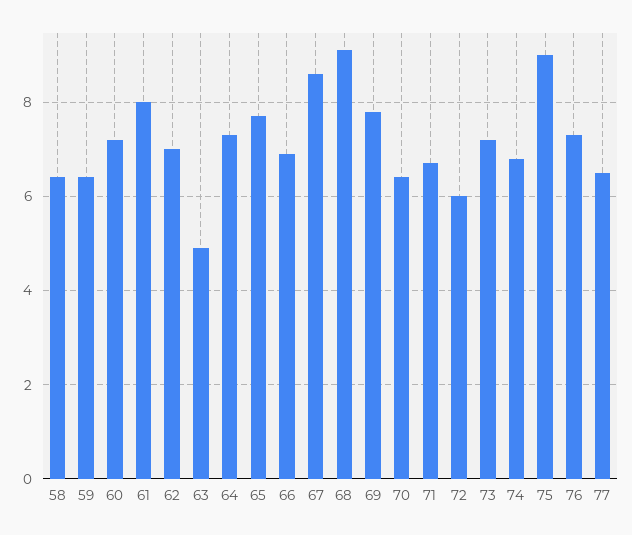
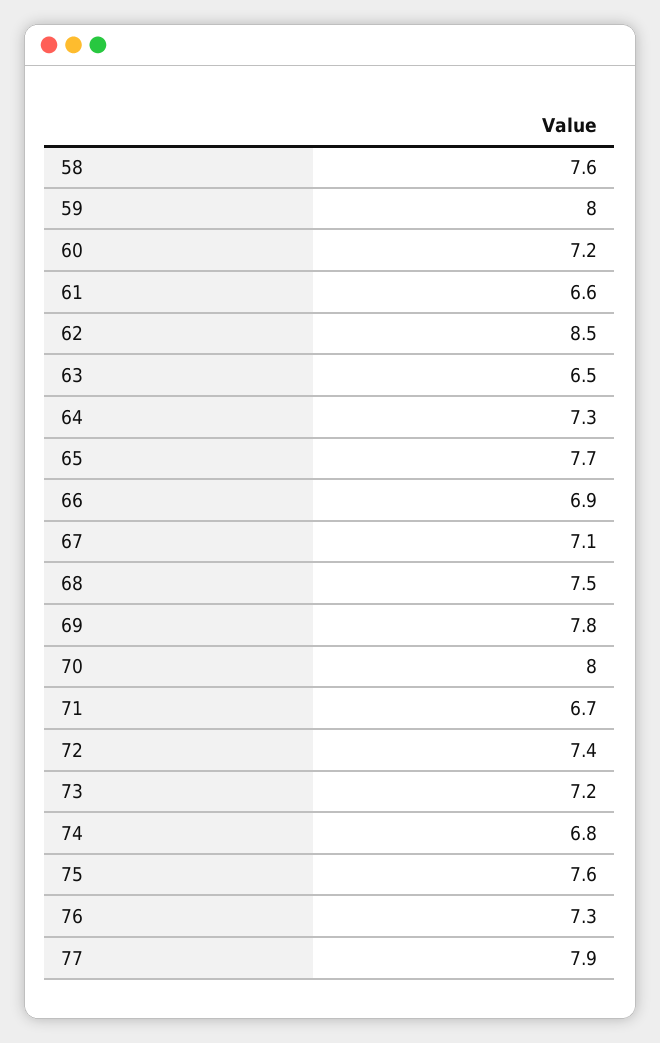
58: 6.5 -> 7.6
59: 6.5 -> 8
61: 8 -> 6.6
62: 7 -> 8.5
63: 5 -> 6.5
67: 8.5 -> 7.1
68: 9 -> 7.5
70: 6.5 -> 8
72: 6 -> 7.4
75: 9 -> 7.6
77: 6.5 -> 7.9

